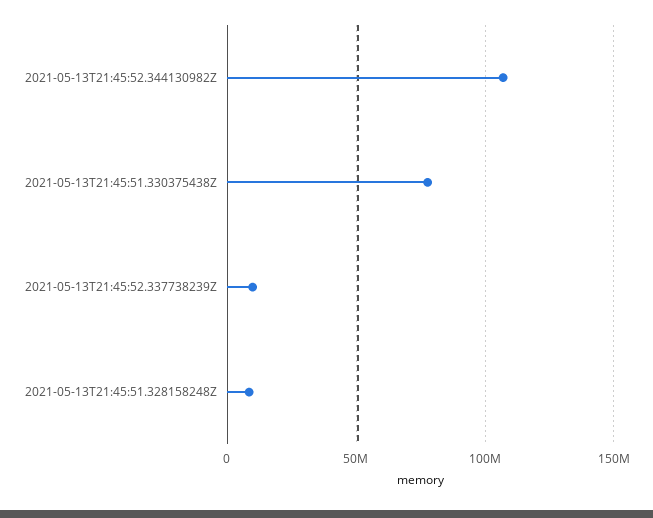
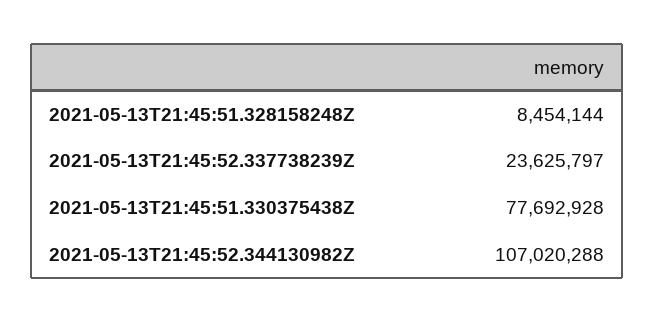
2021-05-13T21:45:52.337738239Z: 10000000 -> 23625797

